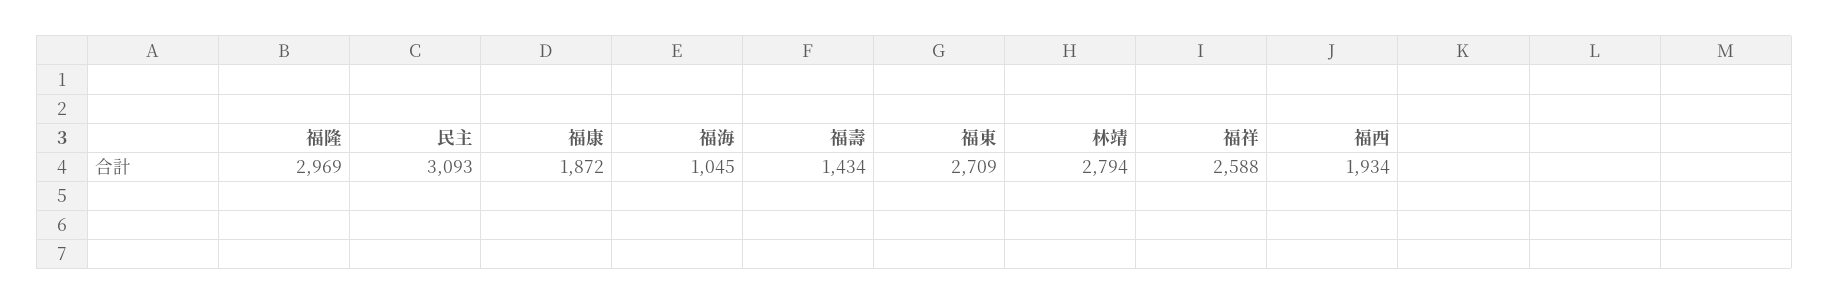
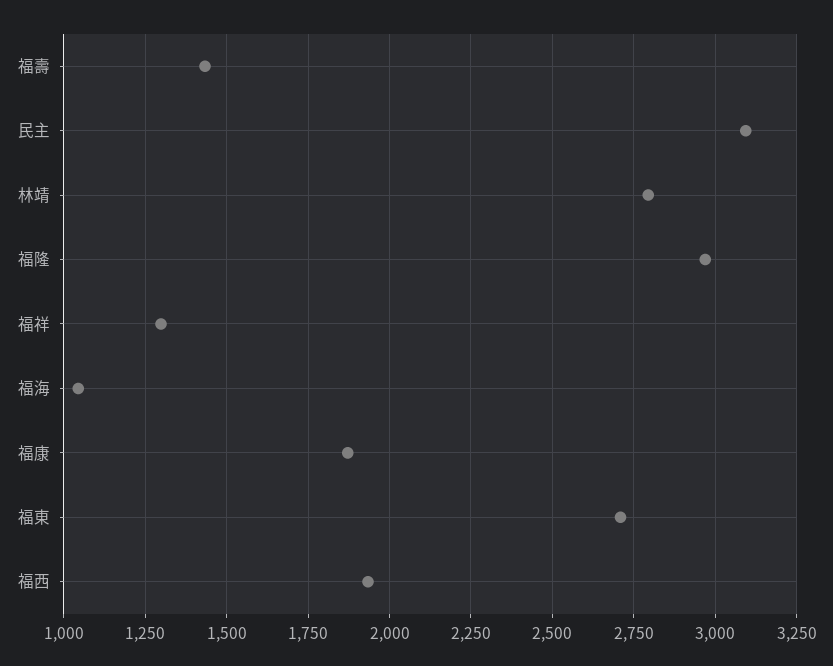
福祥: 2588 -> 1300

